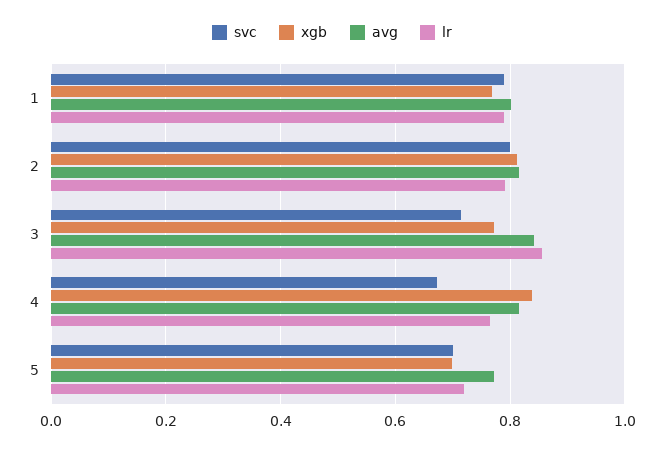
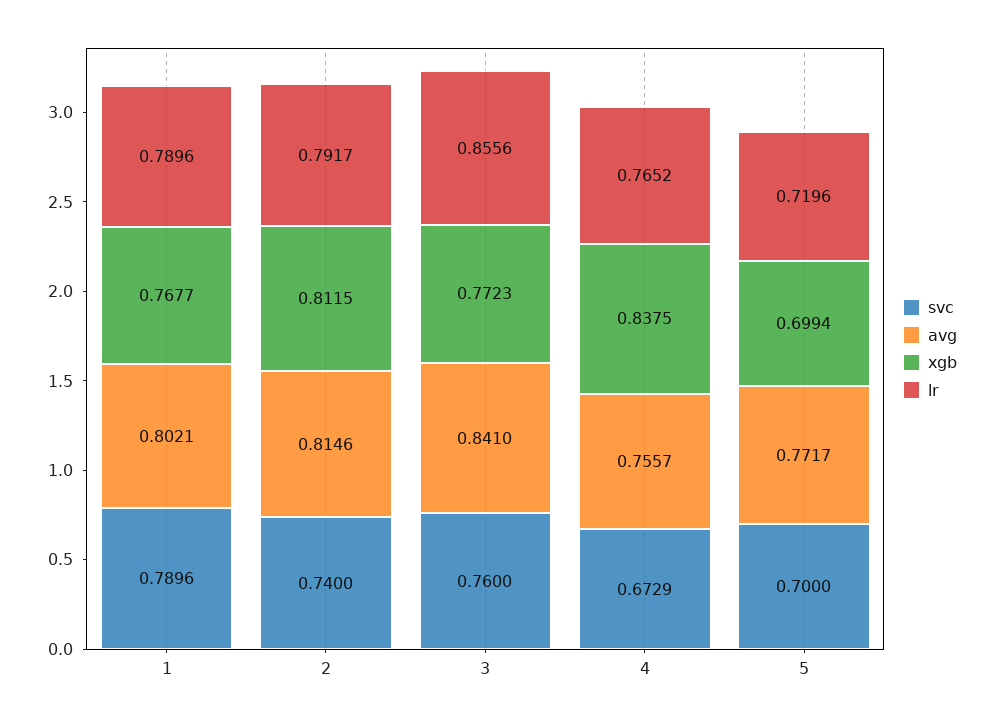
svc, 2: 0.8 -> 0.74
svc, 3: 0.72 -> 0.76
avg, 4: 0.82 -> 0.7557

